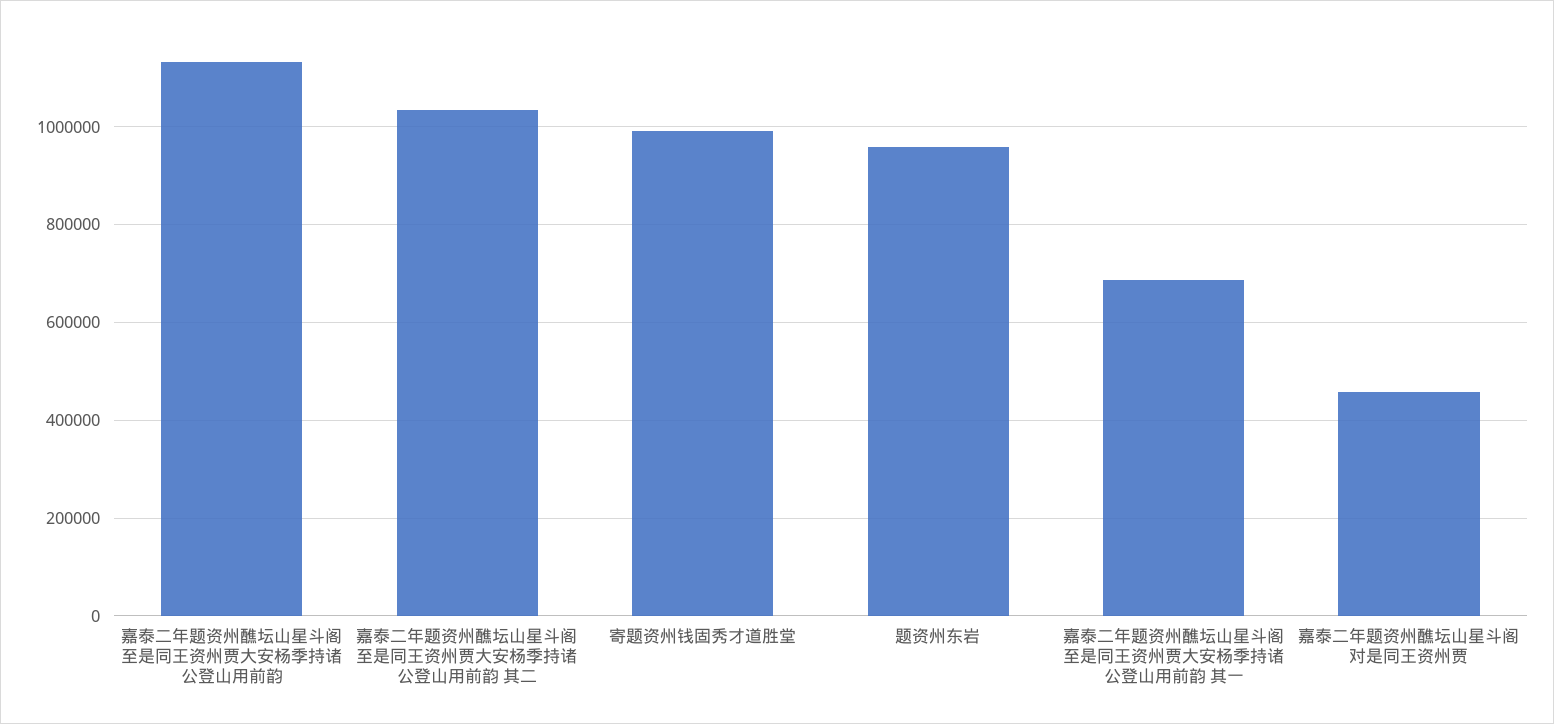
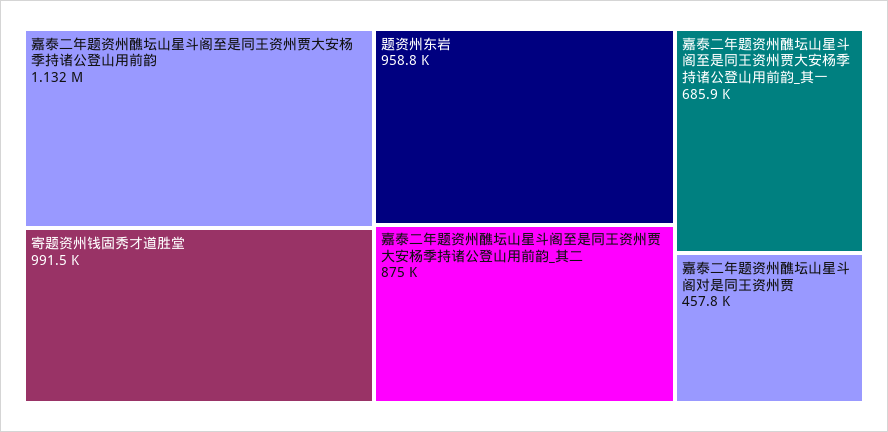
嘉泰二年题资州醮坛山星斗阁至是同王资州贾大安杨季持诸公登山用前韵 其二: 1040000 -> 875000

